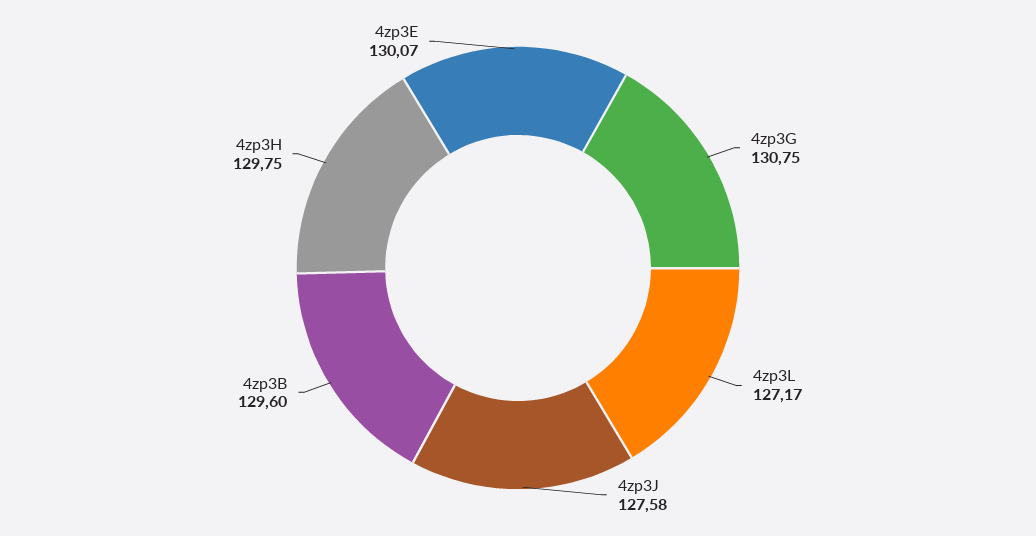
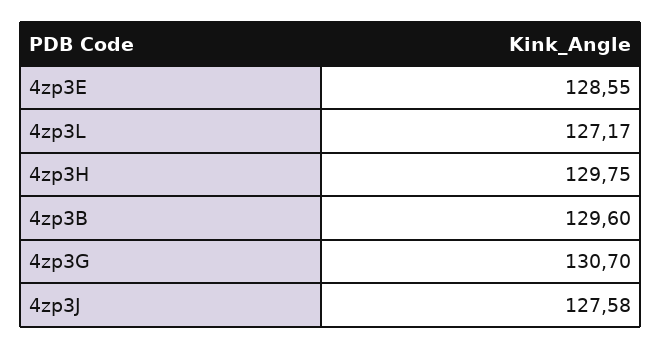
4zp3G: 130.75 -> 130.7
4zp3E: 130.07 -> 128.55

